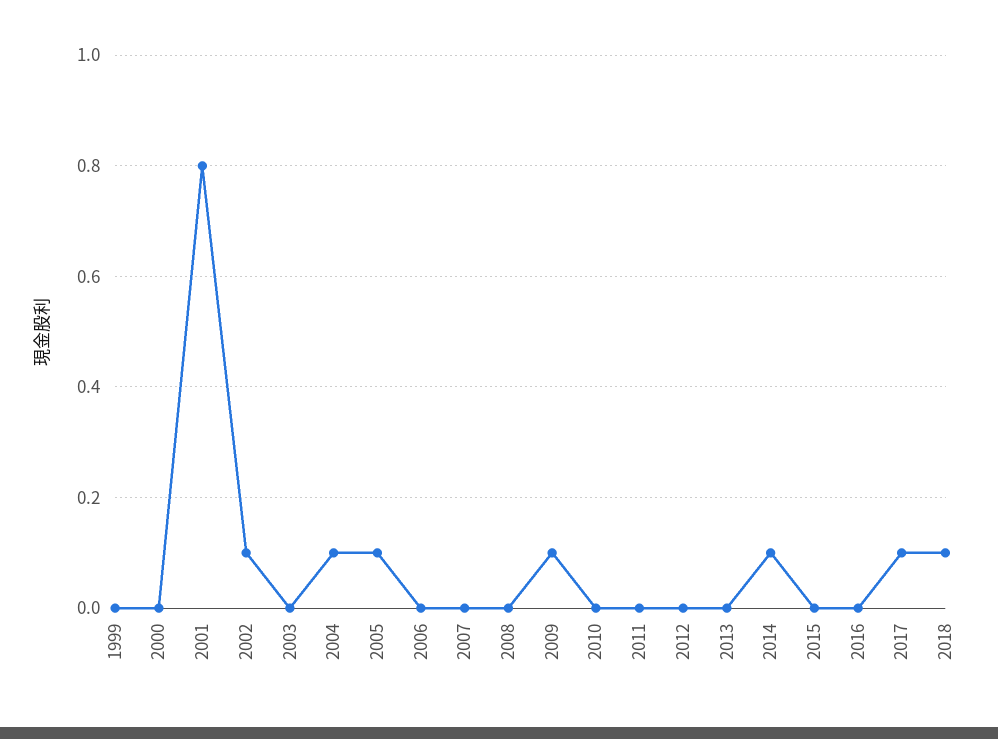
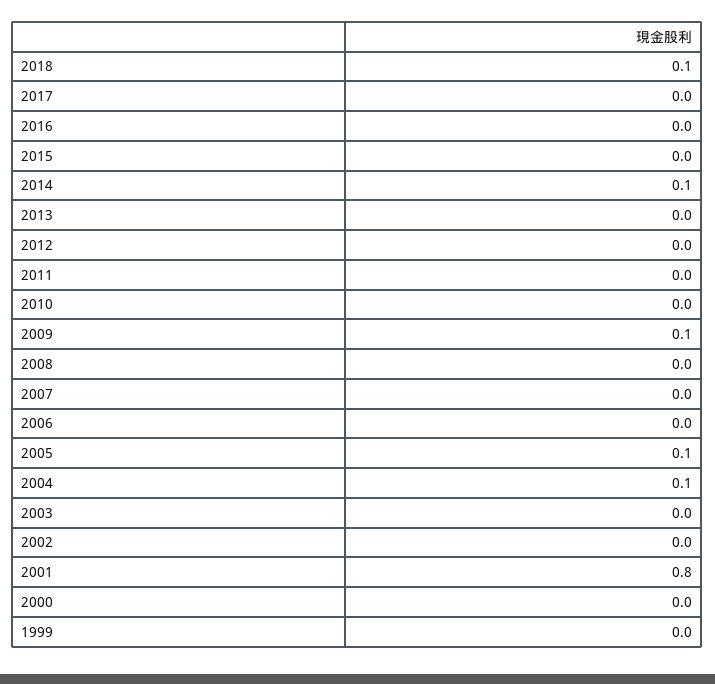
2002: 0.1 -> 0
2017: 0.1 -> 0

